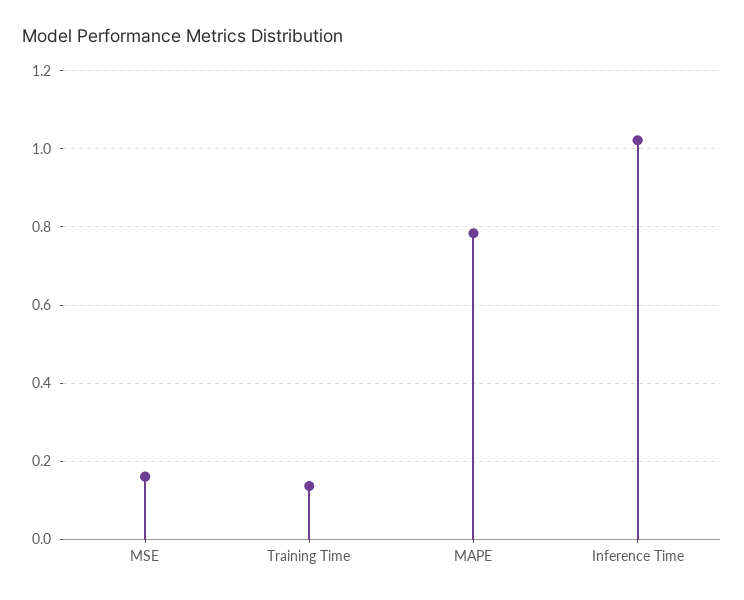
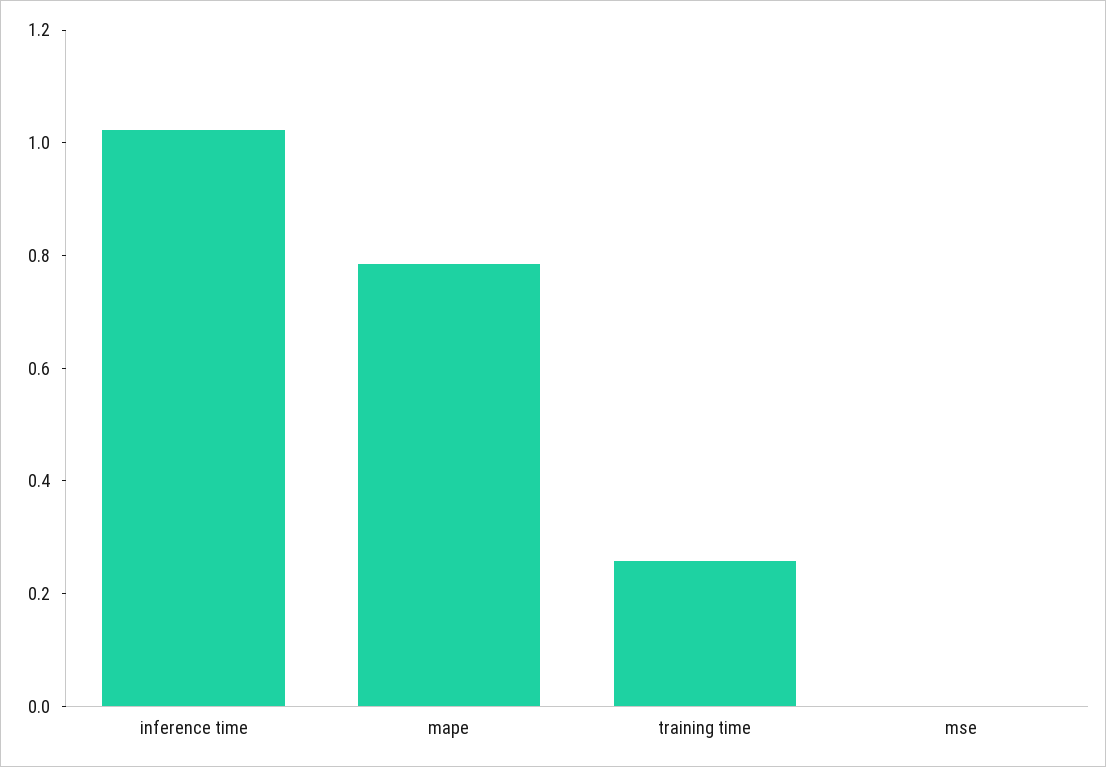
MSE: 0.16 -> 0
Training Time: 0.14 -> 0.25

